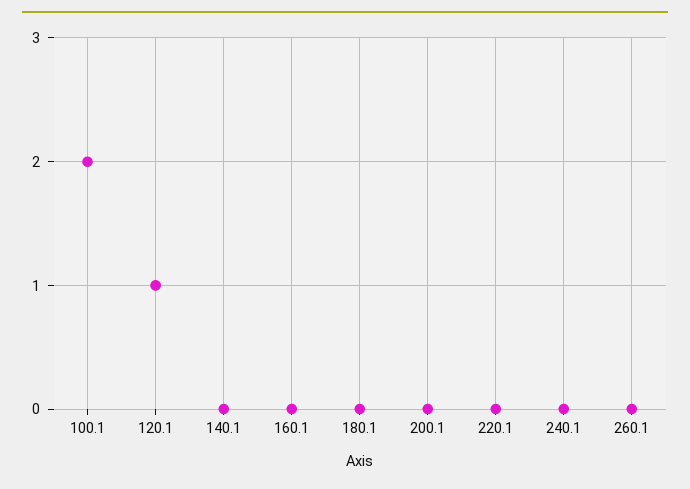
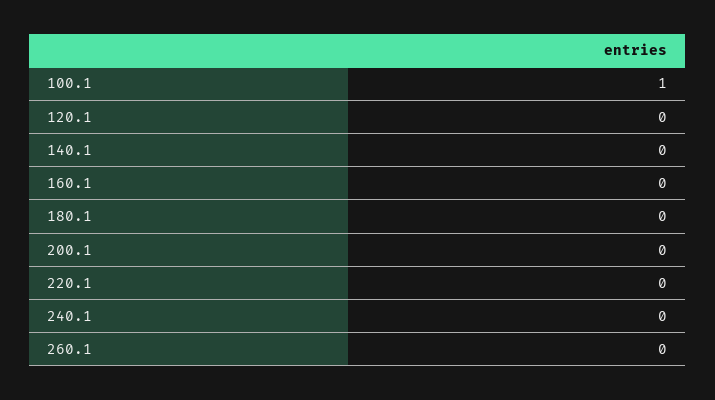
100.1: 2 -> 1
120.1: 1 -> 0

